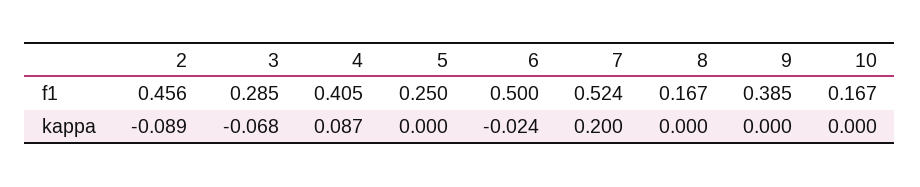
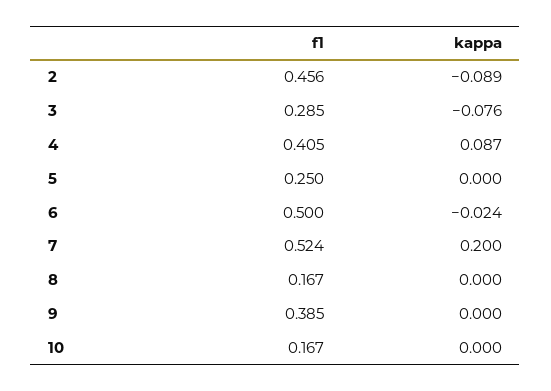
3, kappa: -0.068 -> -0.076

